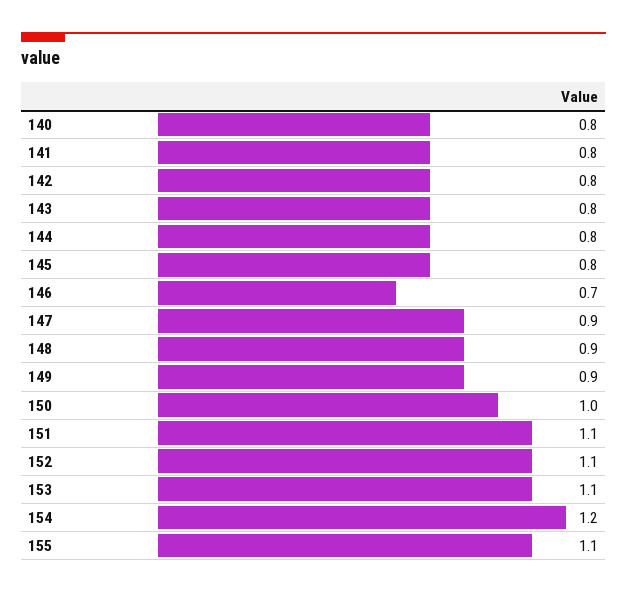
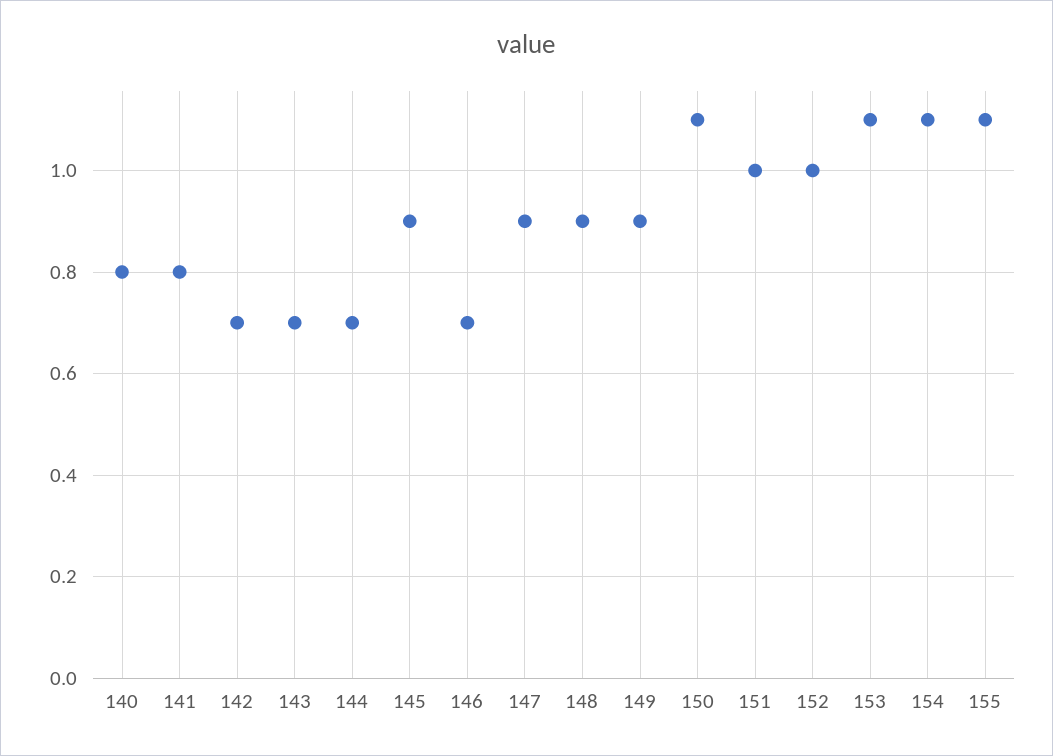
142: 0.8 -> 0.7
143: 0.8 -> 0.7
144: 0.8 -> 0.7
145: 0.8 -> 0.9
150: 1 -> 1.1
151: 1.1 -> 1
152: 1.1 -> 1
154: 1.2 -> 1.1

